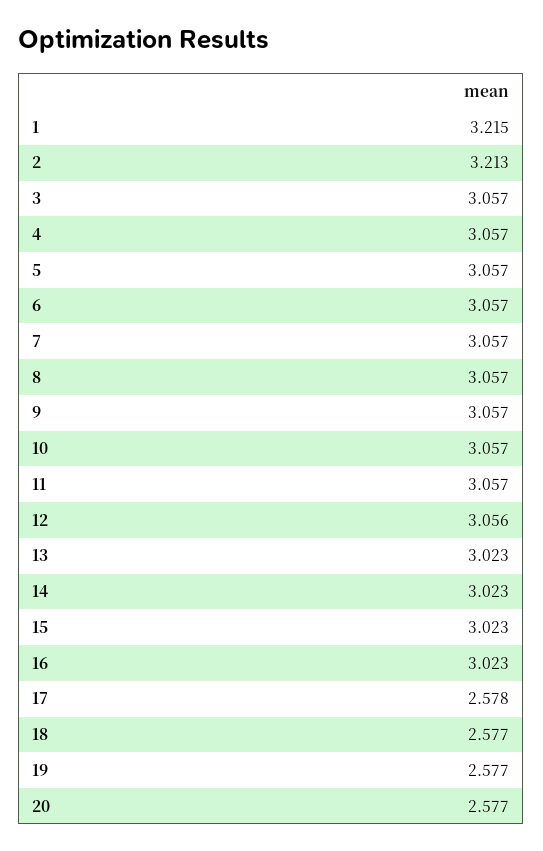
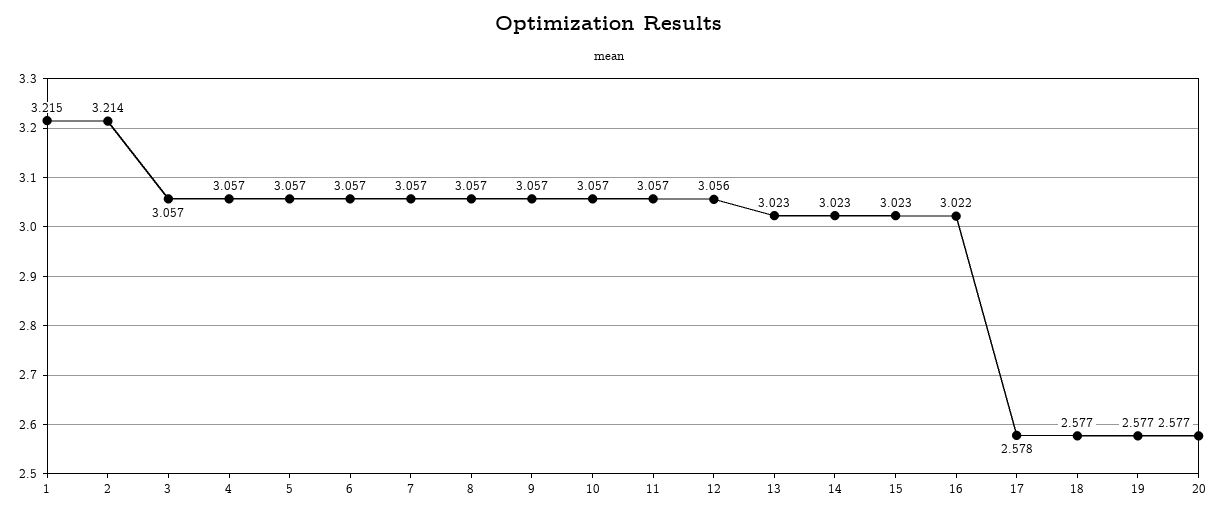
2: 3.213 -> 3.214
16: 3.023 -> 3.022

